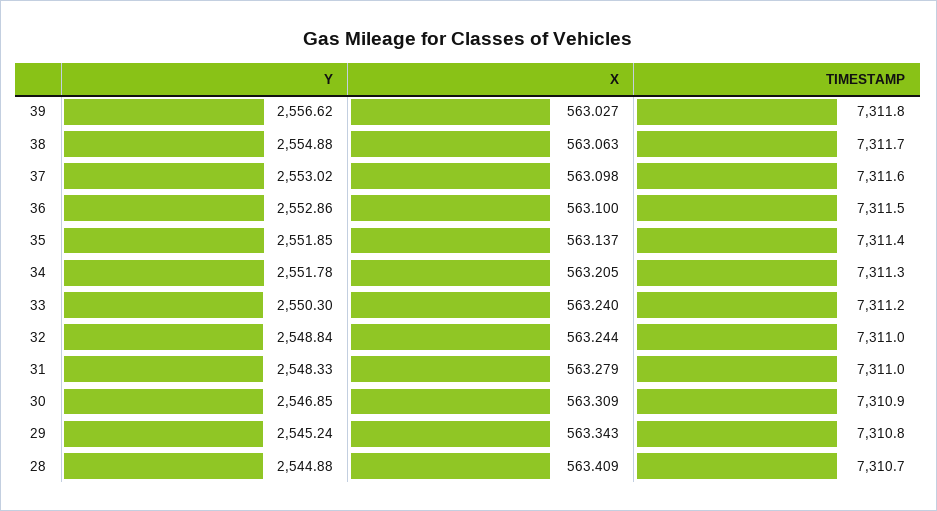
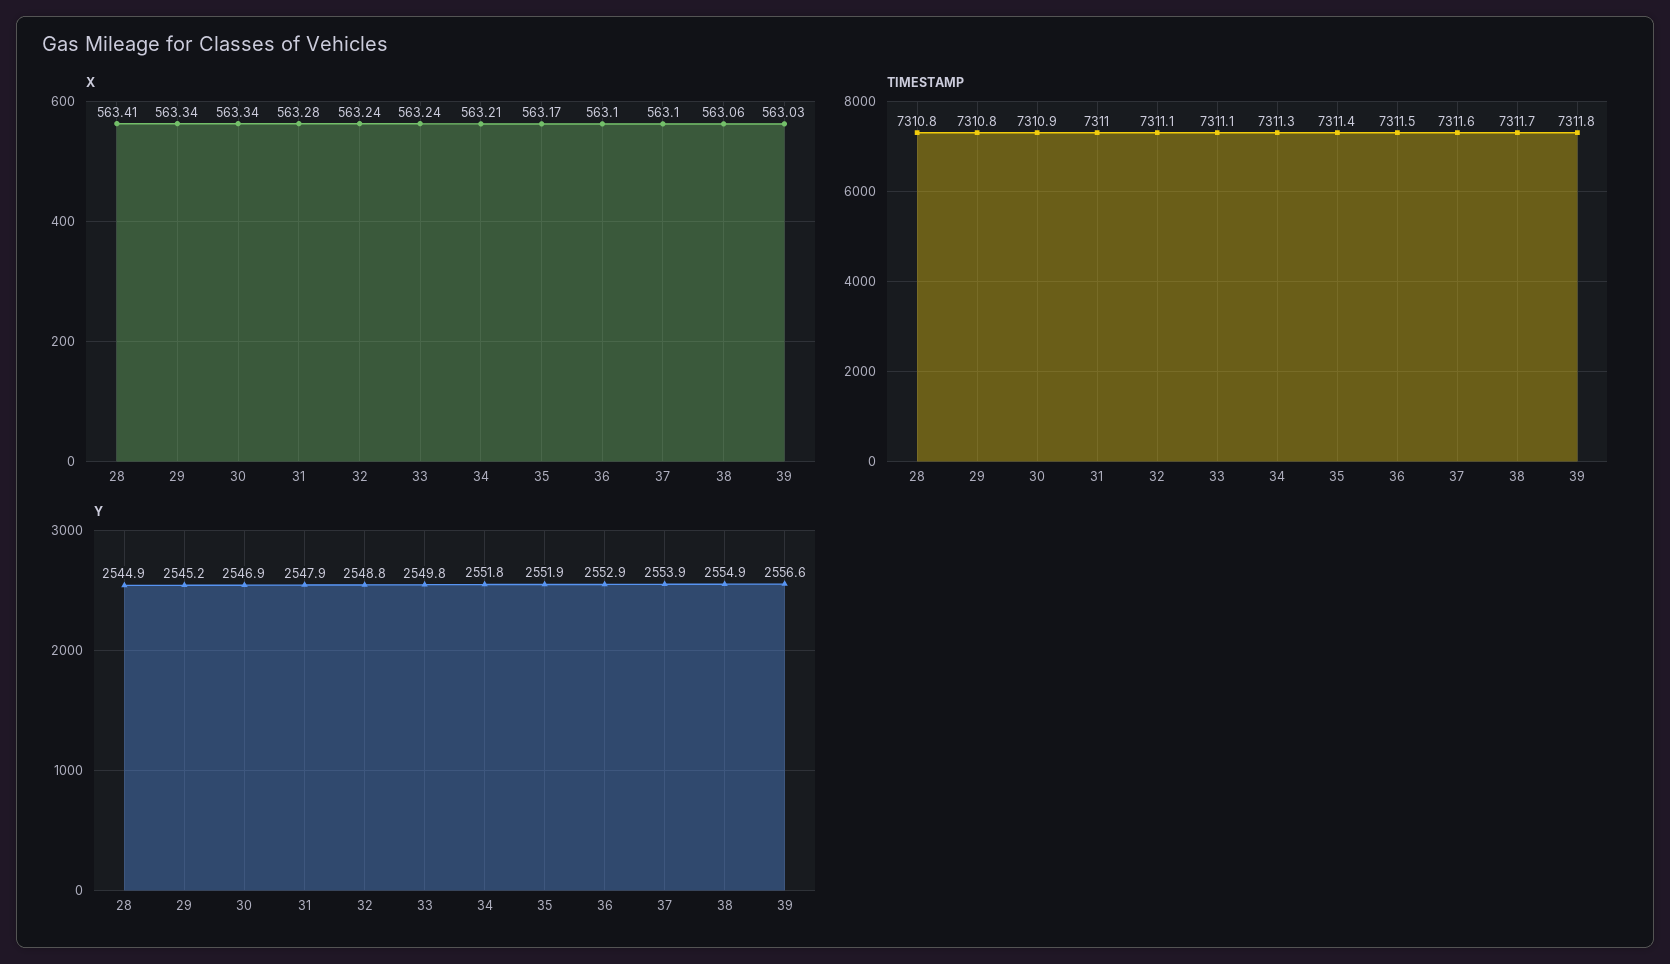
Y, 37: 2553.02 -> 2553.9
X, 35: 563.137 -> 563.17
Y, 33: 2550.3 -> 2549.8
TIMESTAMP, 33: 7311.2 -> 7311.1
TIMESTAMP, 32: 7311 -> 7311.1
Y, 31: 2548.33 -> 2547.9
X, 30: 563.309 -> 563.34
TIMESTAMP, 28: 7310.7 -> 7310.8

